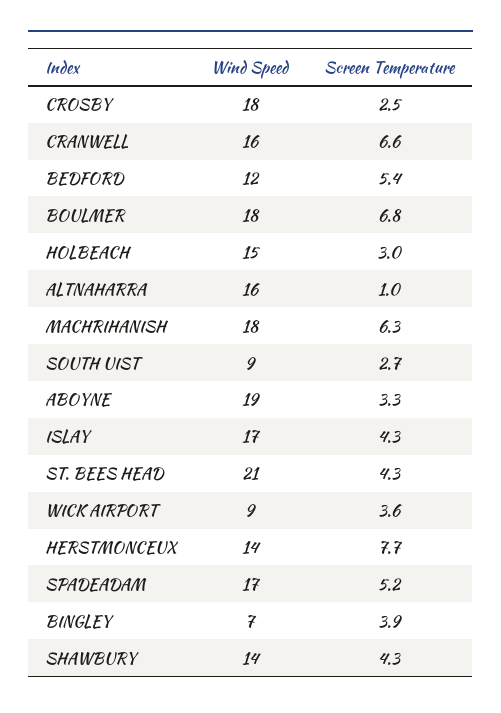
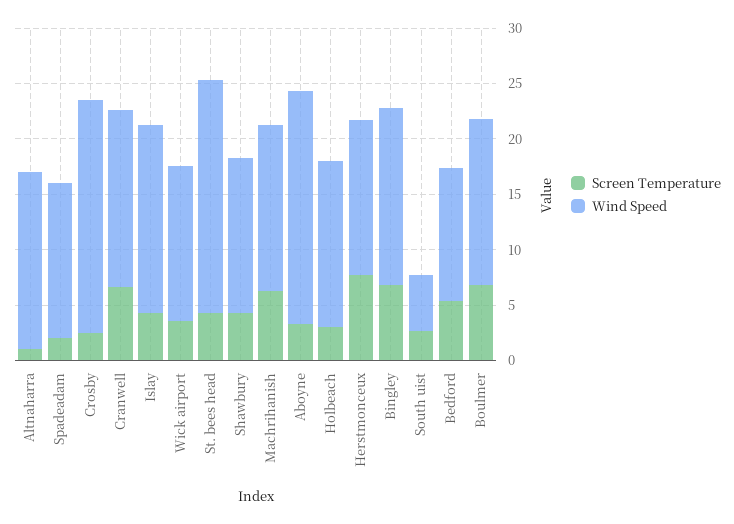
Wind Speed, CROSBY: 18 -> 21
Wind Speed, BOULMER: 18 -> 15
Wind Speed, MACHRIHANISH: 18 -> 15
Wind Speed, SOUTH UIST: 9 -> 5
Wind Speed, ABOYNE: 19 -> 21
Wind Speed, WICK AIRPORT: 9 -> 14
Wind Speed, SPADEADAM: 17 -> 14
Screen Temperature, SPADEADAM: 5.2 -> 2
Wind Speed, BINGLEY: 7 -> 16
Screen Temperature, BINGLEY: 3.9 -> 7

